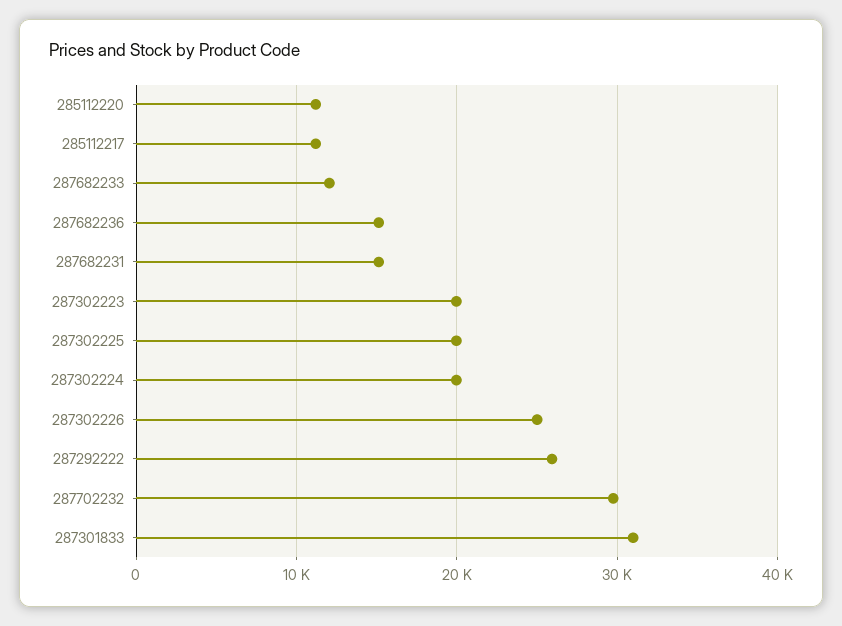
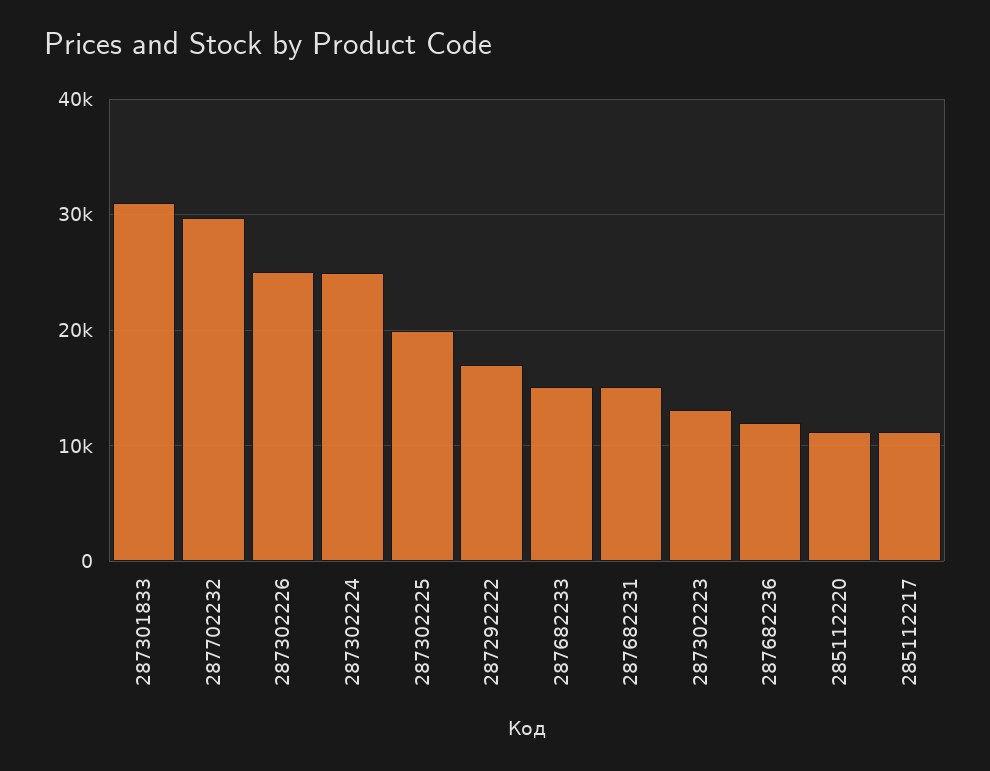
287682233: 12000 -> 15000
287682236: 15000 -> 12000
287302223: 20000 -> 13000
287302224: 20000 -> 25000
287292222: 26000 -> 17000

